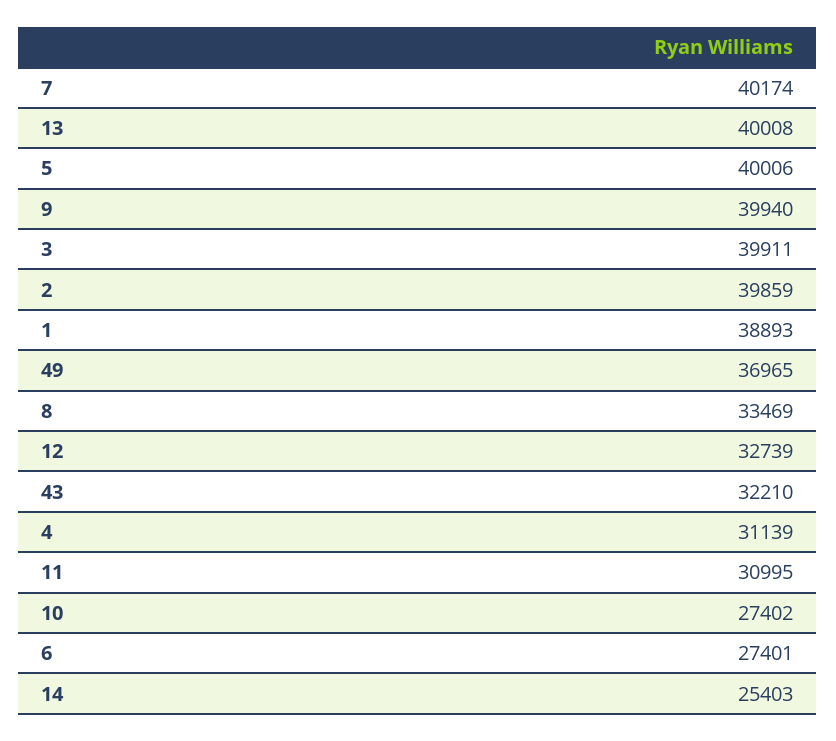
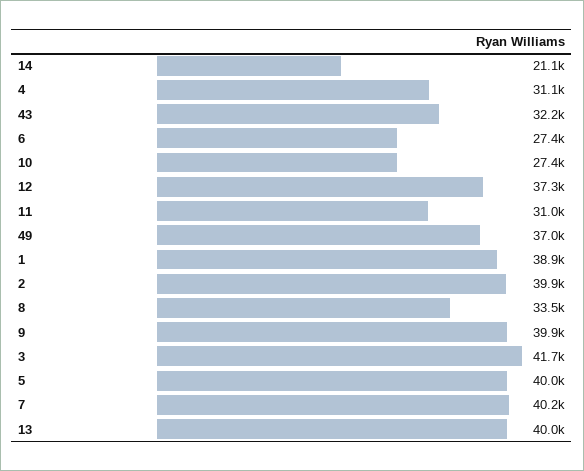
3: 39911 -> 41700
12: 32739 -> 37300
14: 25403 -> 21100

